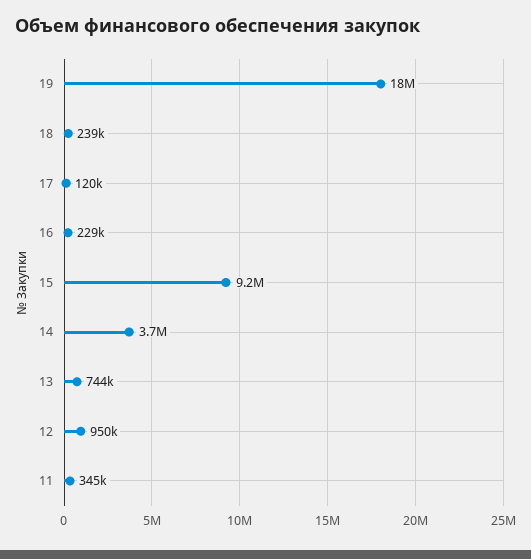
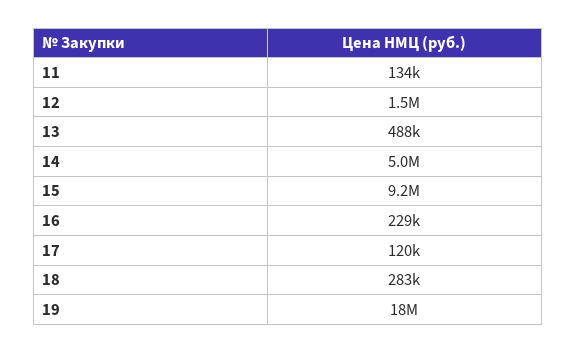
18: 239000 -> 283000
14: 3700000 -> 5000000
13: 744000 -> 488000
12: 950000 -> 1500000
11: 345000 -> 134000

